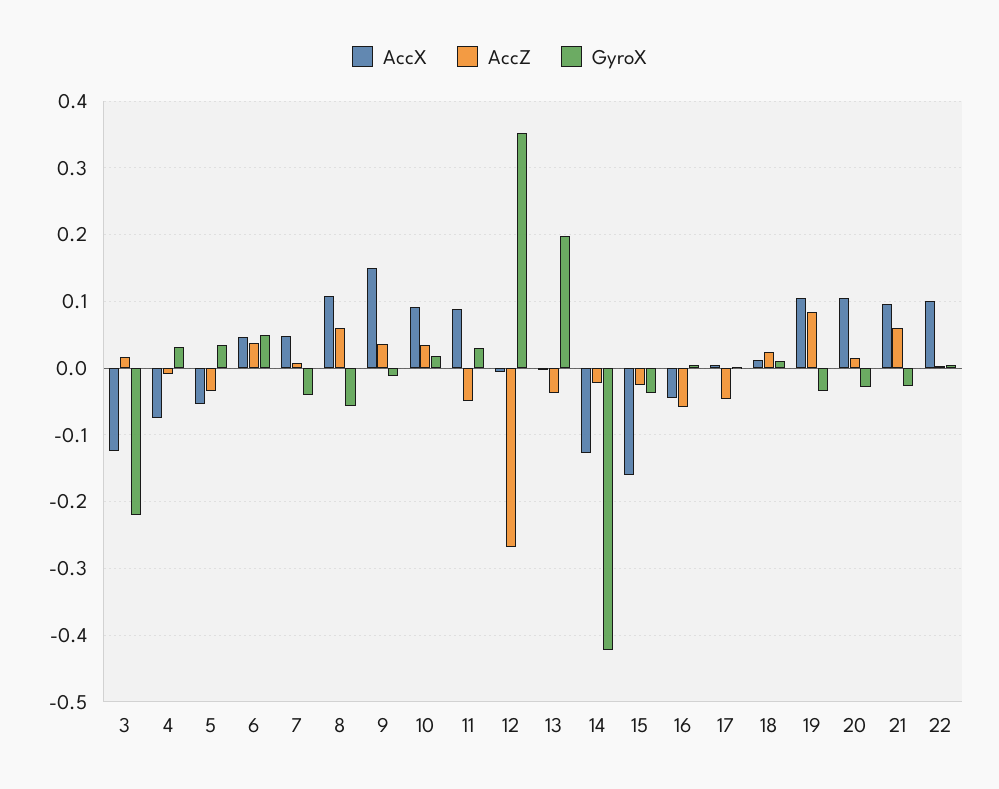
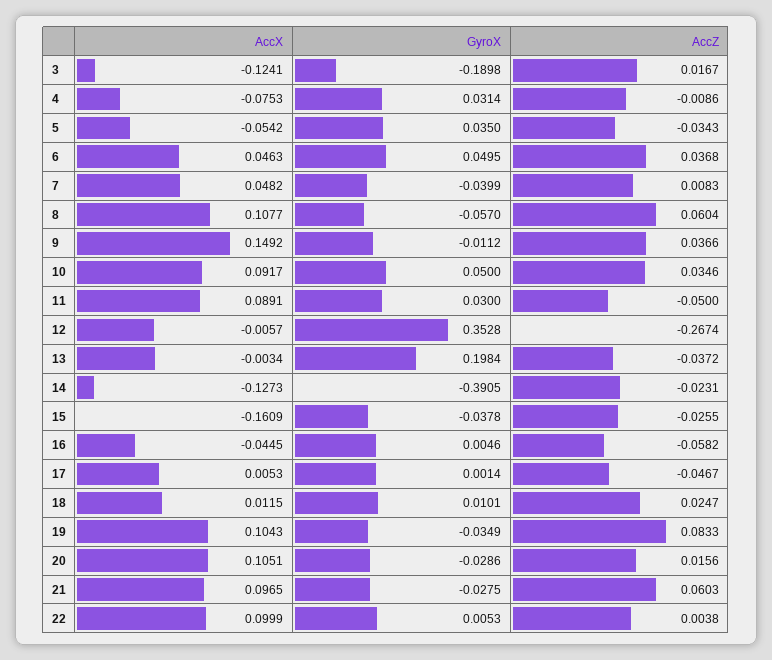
GyroX, 3: -0.22 -> -0.1898
GyroX, 10: 0.02 -> 0.05
GyroX, 14: -0.42 -> -0.3905

